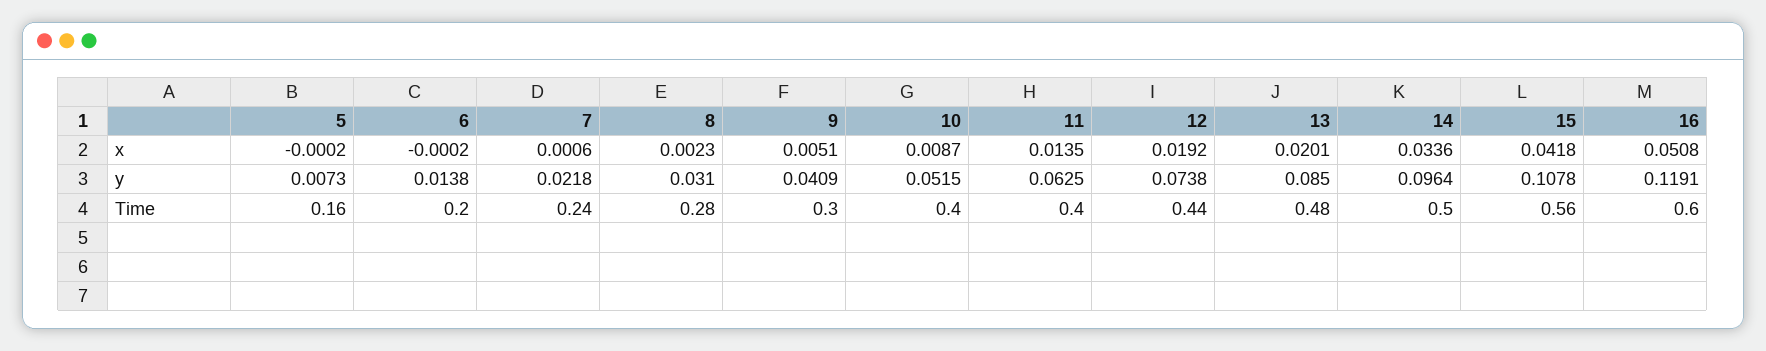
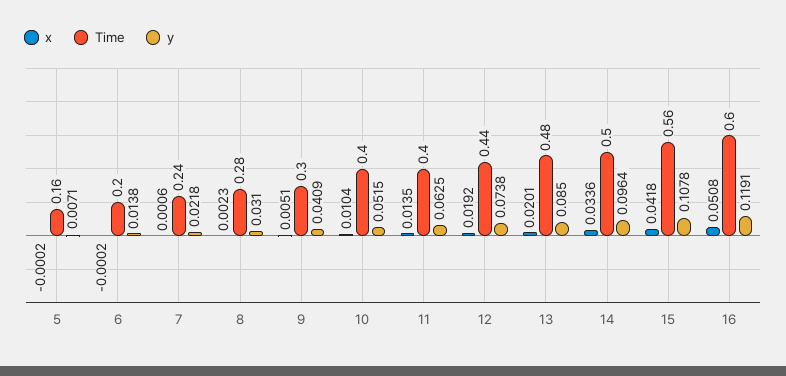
x, 10: 0.0087 -> 0.0104
y, 5: 0.0073 -> 0.0071

